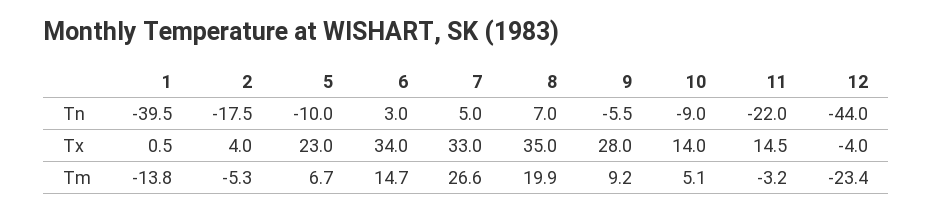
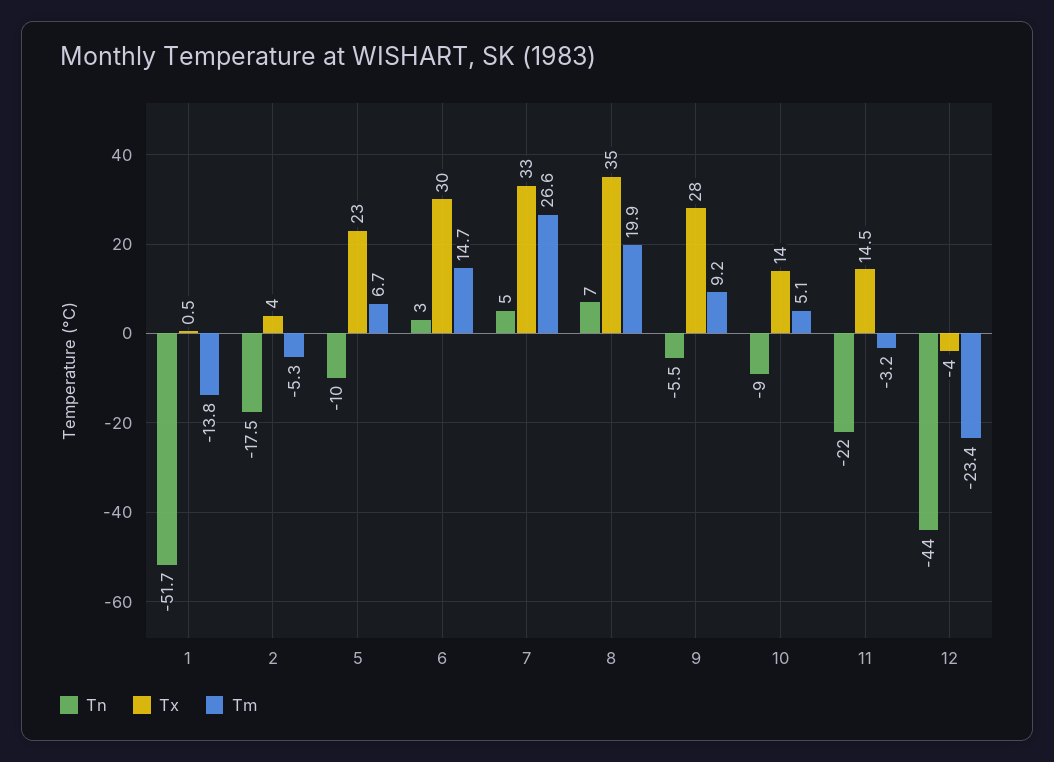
Tn, 1: -39.5 -> -51.7
Tx, 6: 34 -> 30

